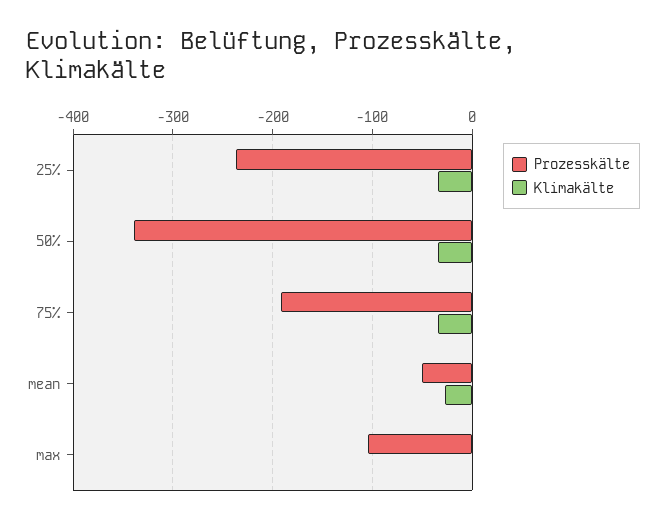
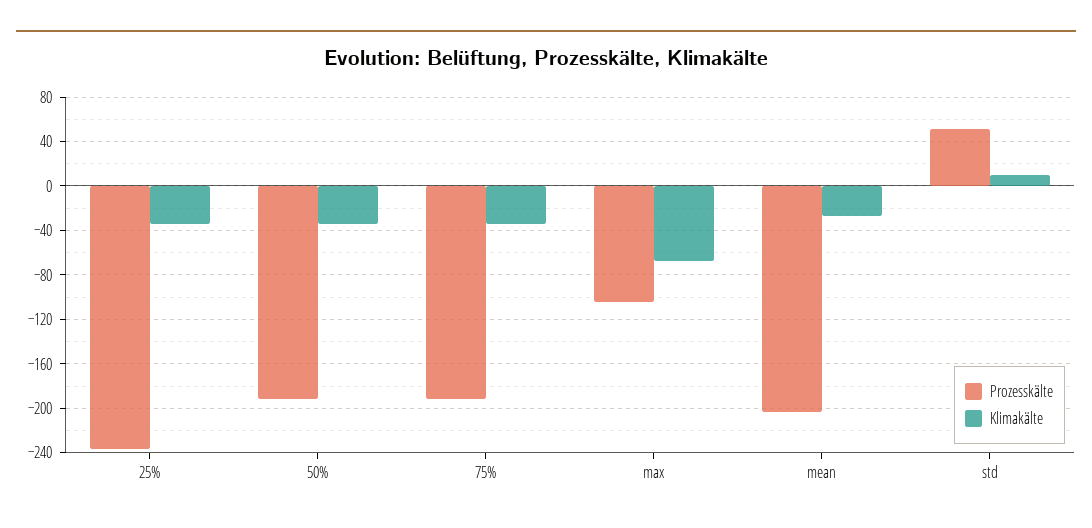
Prozesskälte, 50%: -340 -> -190
Prozesskälte, mean: -50 -> -200
Klimakälte, max: 0 -> -70
Prozesskälte, std: none -> 50
Klimakälte, std: none -> 10

